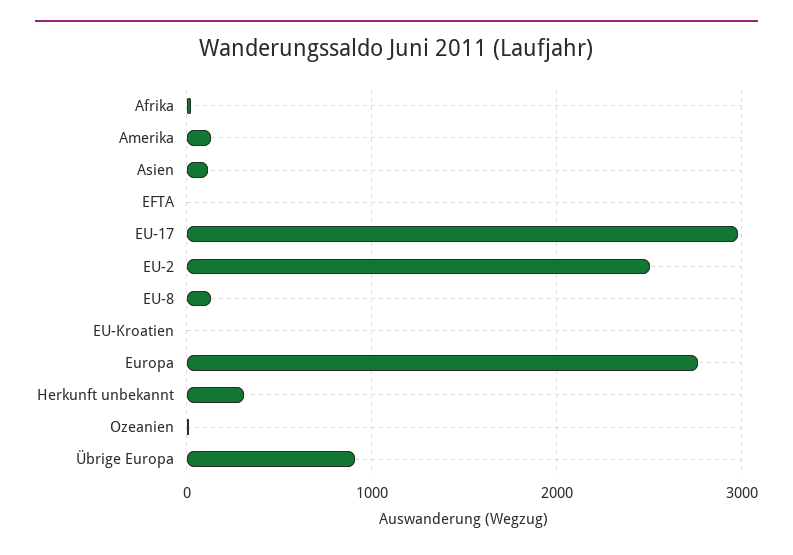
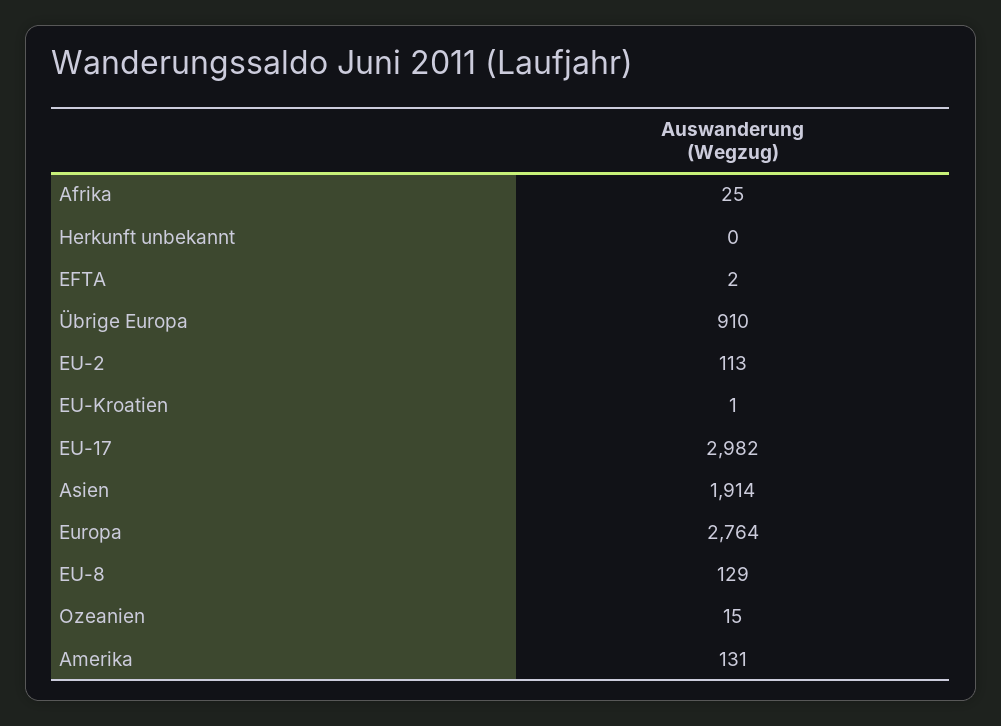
Asien: 100 -> 1914
EU-2: 2500 -> 113
Herkunft unbekannt: 300 -> 0

